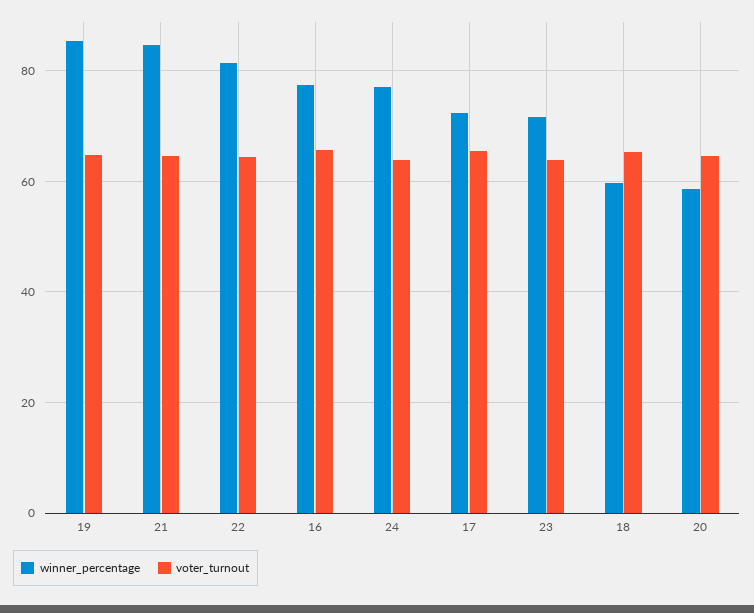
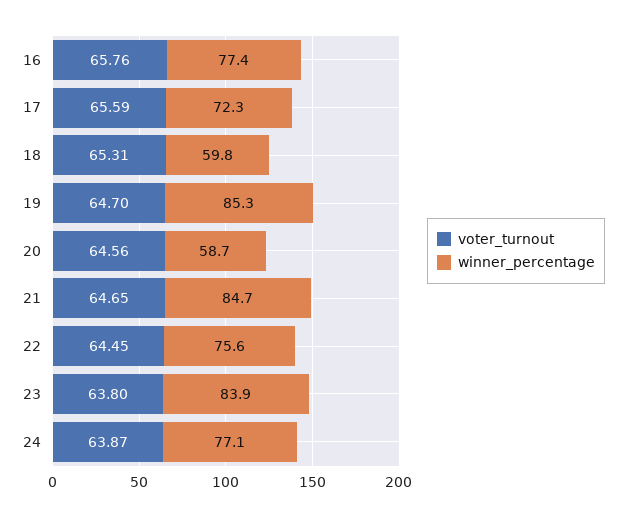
winner_percentage, 22: 82 -> 75.6
winner_percentage, 23: 72 -> 83.9

